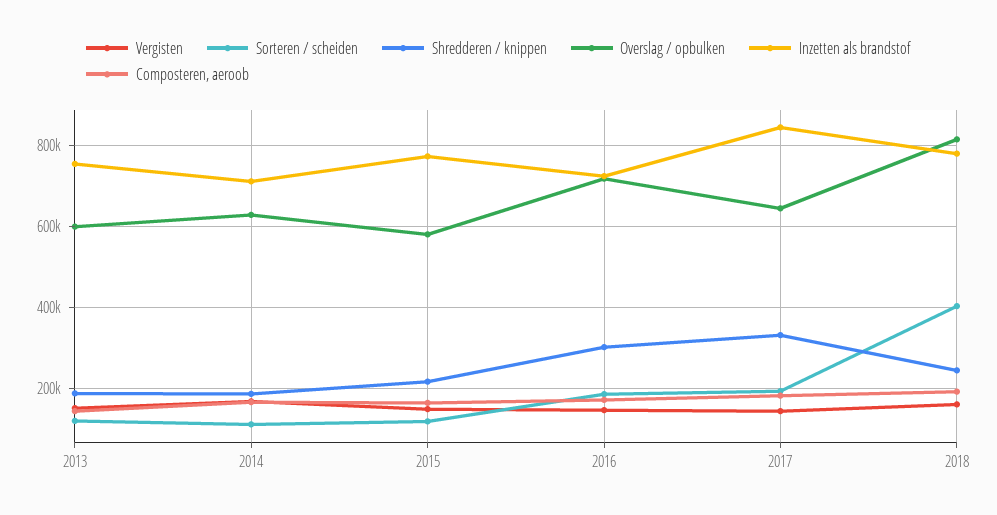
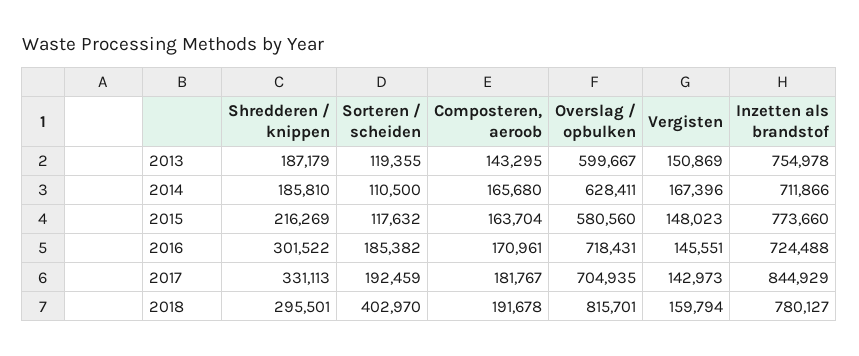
Overslag / opbulken, 2017: 640000 -> 704935
Shredderen / knippen, 2018: 240000 -> 295501

